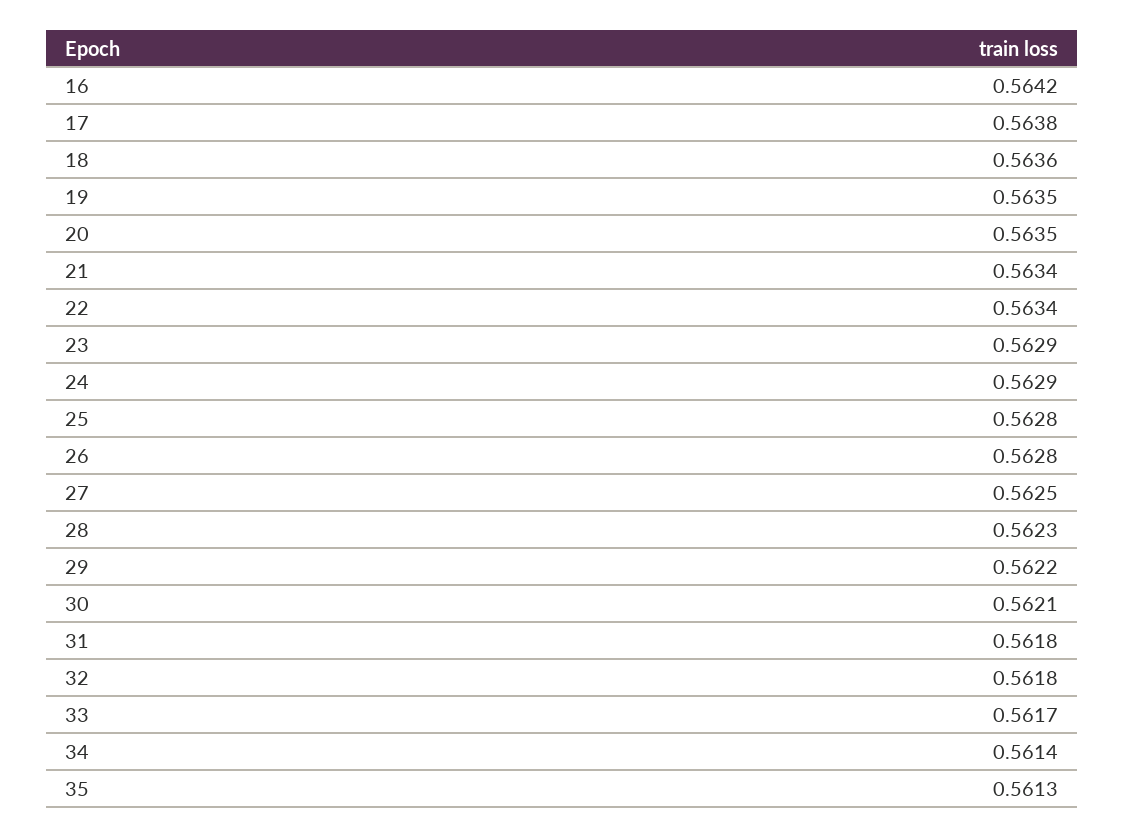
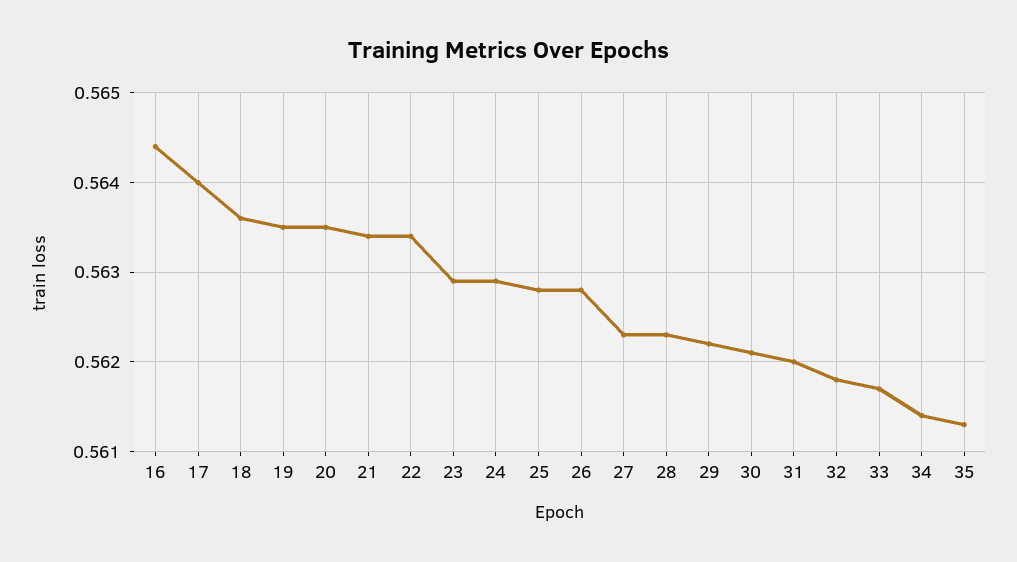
16: 0.5642 -> 0.5644
17: 0.5638 -> 0.564
27: 0.5625 -> 0.5623
31: 0.5618 -> 0.562

